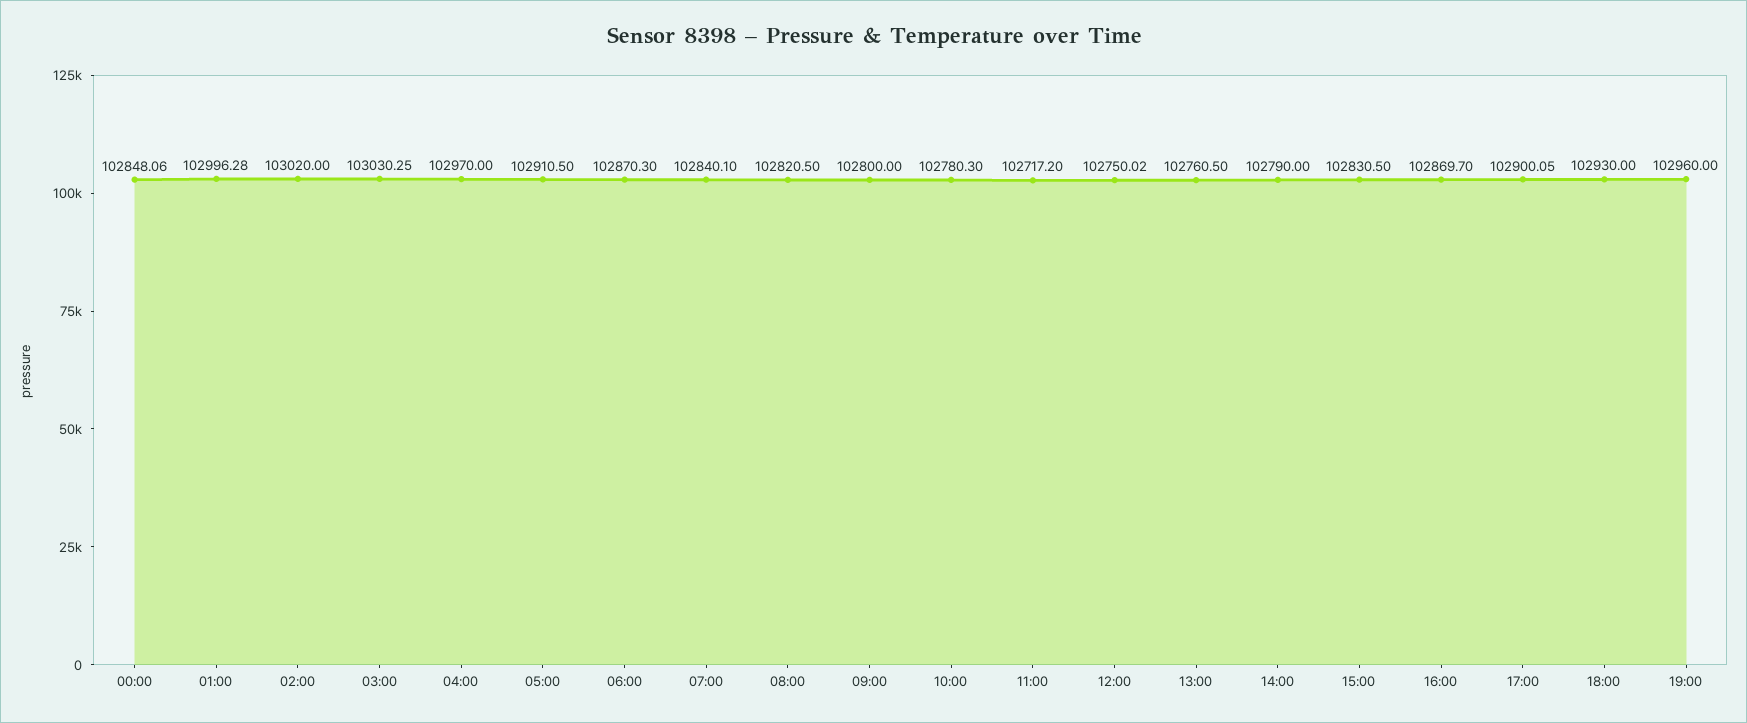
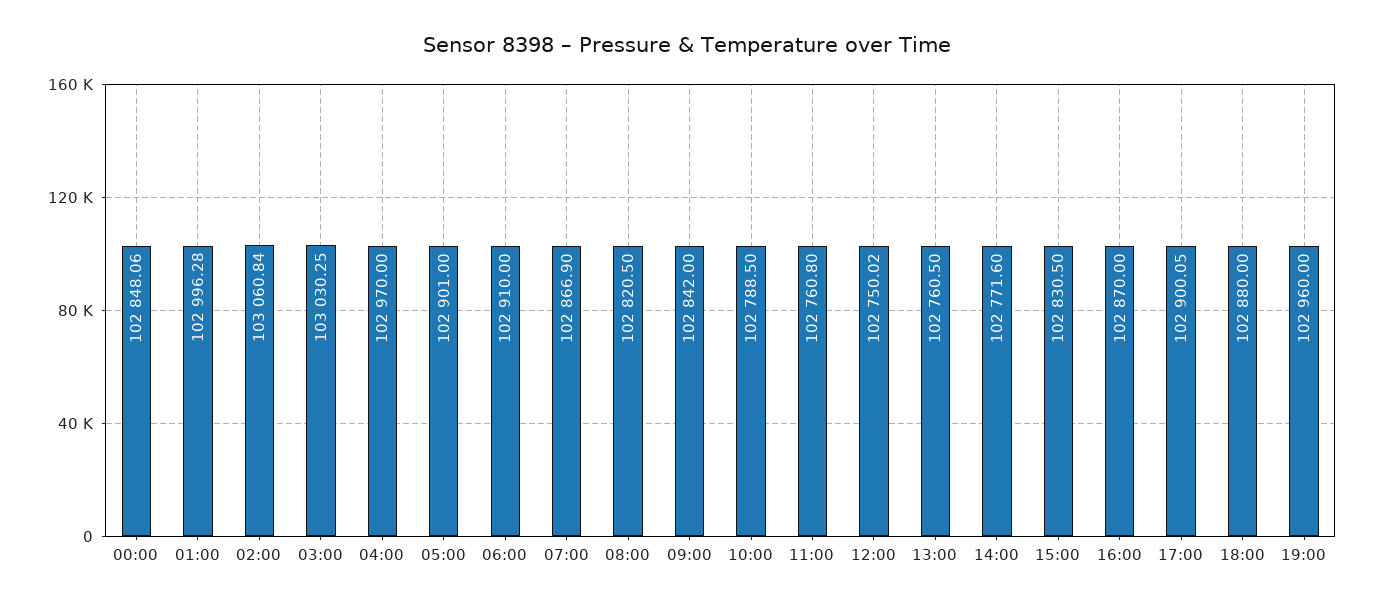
02:00: 103020 -> 103060.84
05:00: 102910.5 -> 102901
06:00: 102870.3 -> 102910
07:00: 102840.1 -> 102866.9
09:00: 102800 -> 102842
10:00: 102780.3 -> 102788.5
11:00: 102717.2 -> 102760.8
14:00: 102790 -> 102771.6
16:00: 102869.7 -> 102870
18:00: 102930 -> 102880

